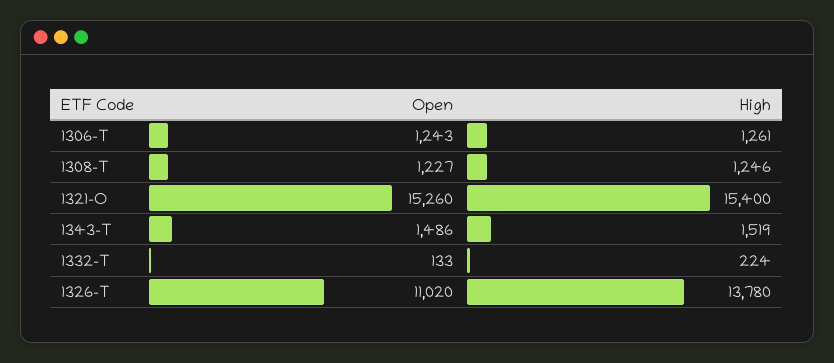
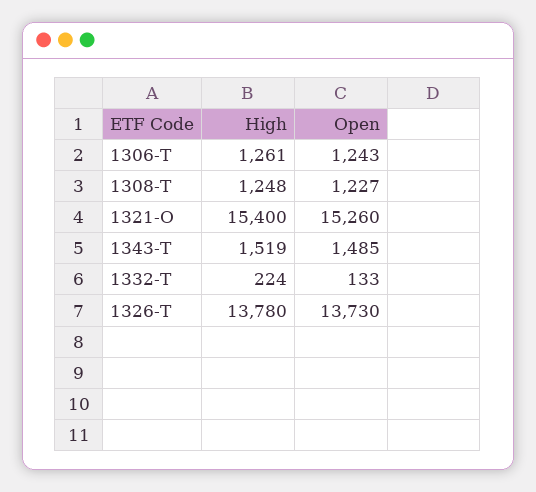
High, 1308-T: 1246 -> 1248
Open, 1343-T: 1486 -> 1485
Open, 1326-T: 11020 -> 13730

